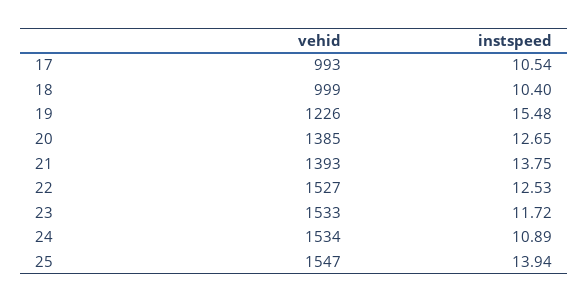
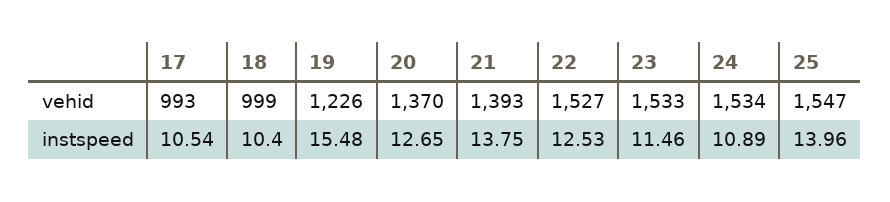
vehid, 20: 1385 -> 1370
instspeed, 23: 11.72 -> 11.46
instspeed, 25: 13.94 -> 13.96

